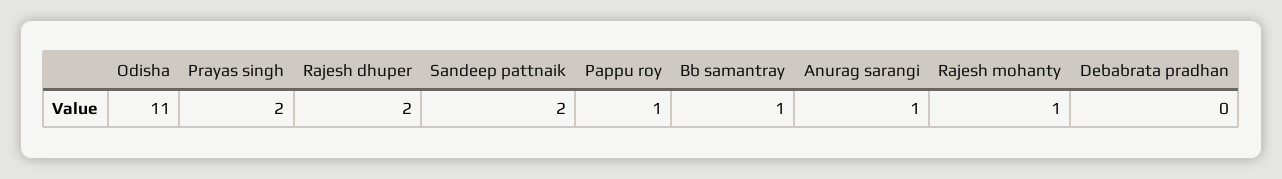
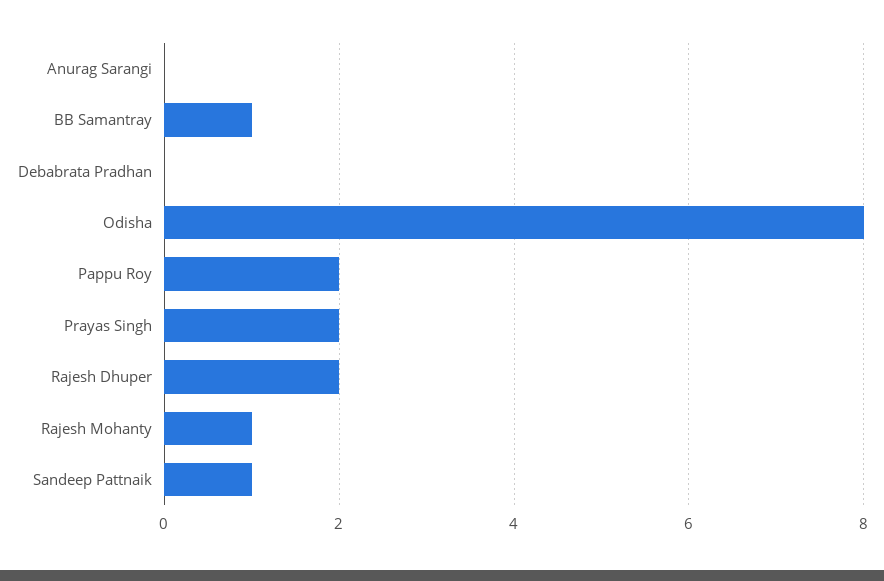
Odisha: 11 -> 8
Sandeep pattnaik: 2 -> 1
Pappu roy: 1 -> 2
Anurag sarangi: 1 -> 0

